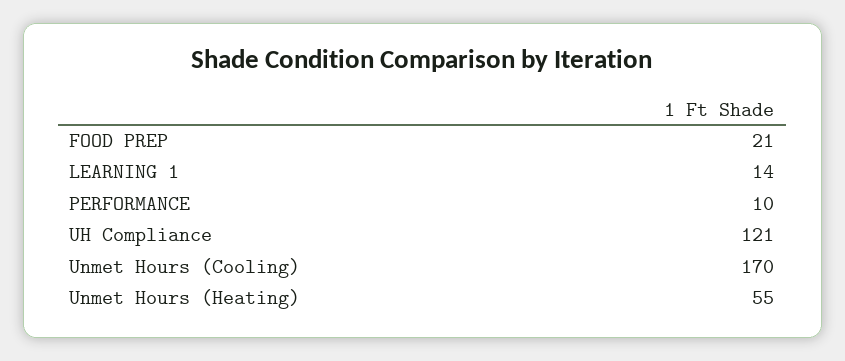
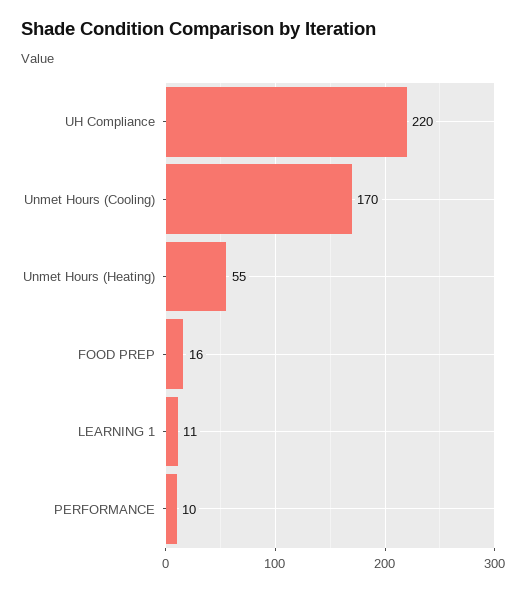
FOOD PREP: 21 -> 16
LEARNING 1: 14 -> 11
UH Compliance: 121 -> 220

